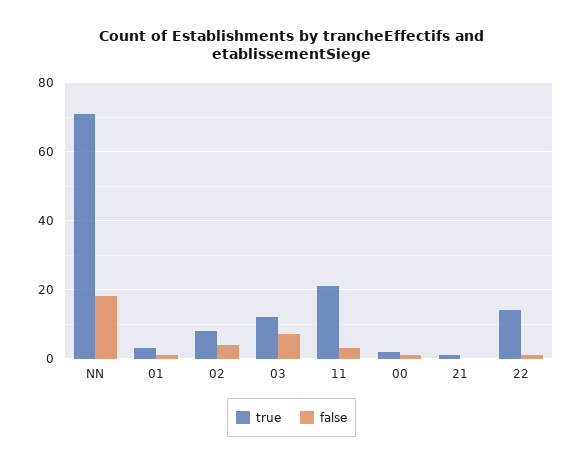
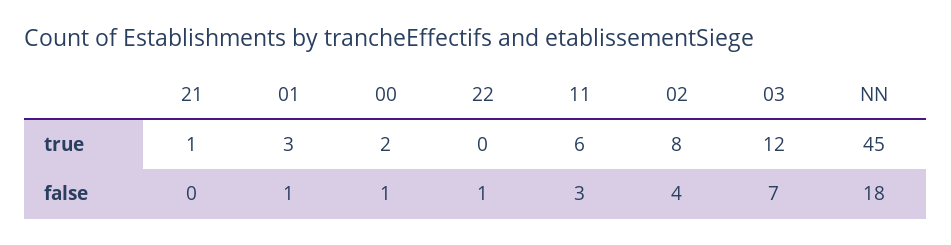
true, NN: 70 -> 45
true, 11: 20 -> 6
true, 22: 15 -> 0

